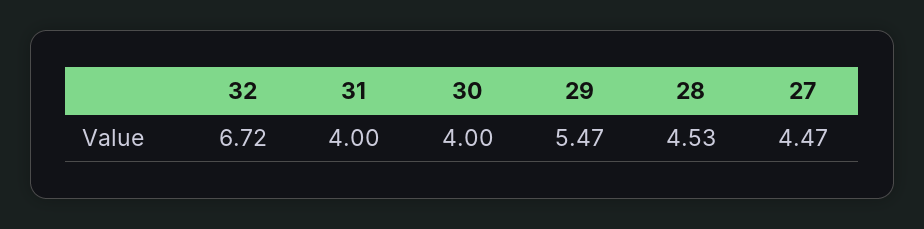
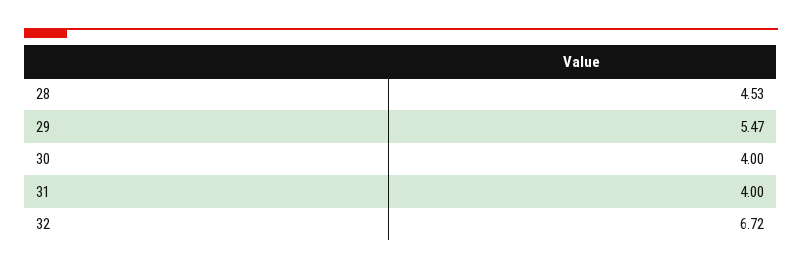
27: 4.47 -> none

